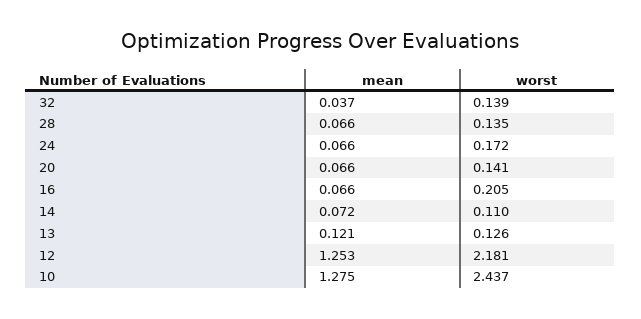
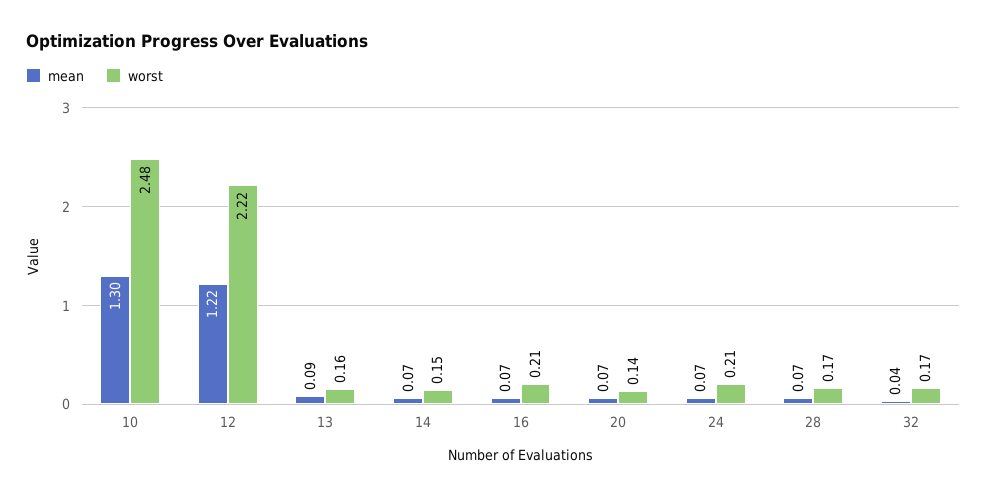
worst, 32: 0.139 -> 0.17
worst, 28: 0.135 -> 0.17
worst, 24: 0.172 -> 0.21
worst, 14: 0.11 -> 0.15
mean, 13: 0.121 -> 0.09
worst, 13: 0.126 -> 0.16
mean, 12: 1.253 -> 1.22
worst, 12: 2.181 -> 2.22
mean, 10: 1.275 -> 1.3
worst, 10: 2.437 -> 2.48

